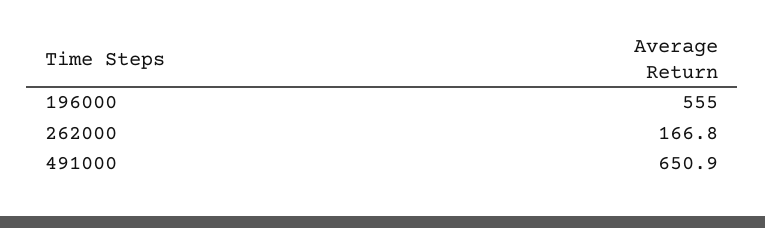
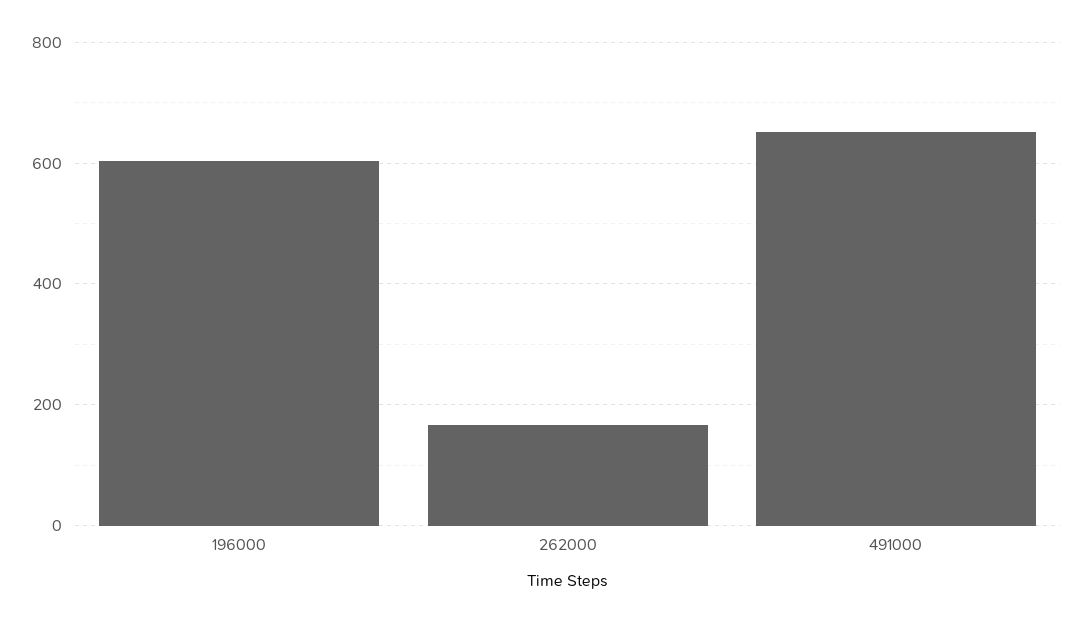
196000: 555 -> 600

